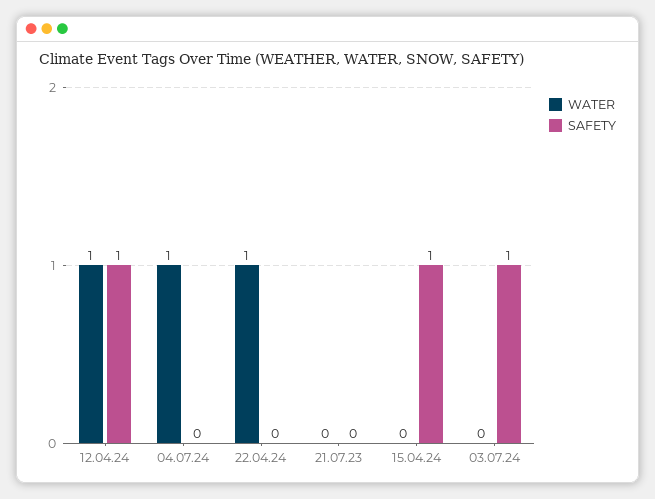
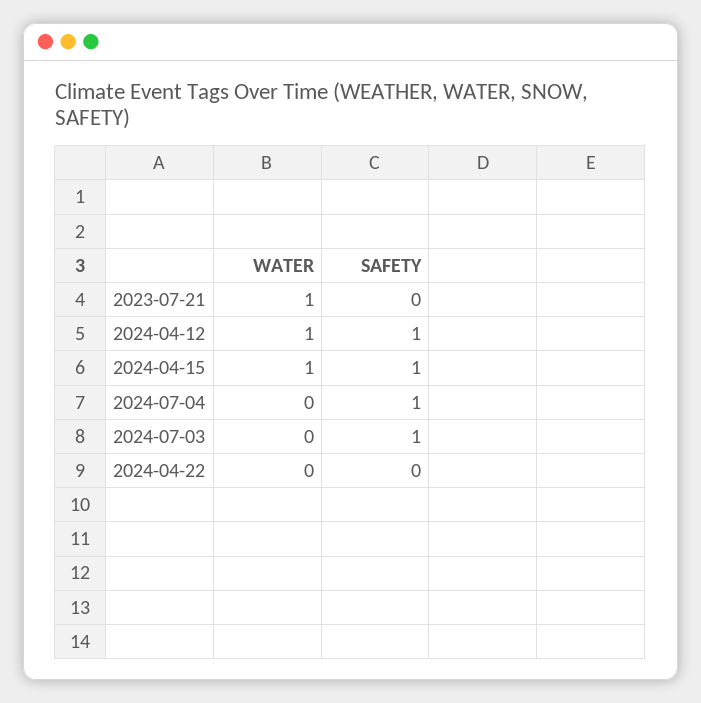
WATER, 04.07.24: 1 -> 0
SAFETY, 04.07.24: 0 -> 1
WATER, 22.04.24: 1 -> 0
WATER, 21.07.23: 0 -> 1
WATER, 15.04.24: 0 -> 1

